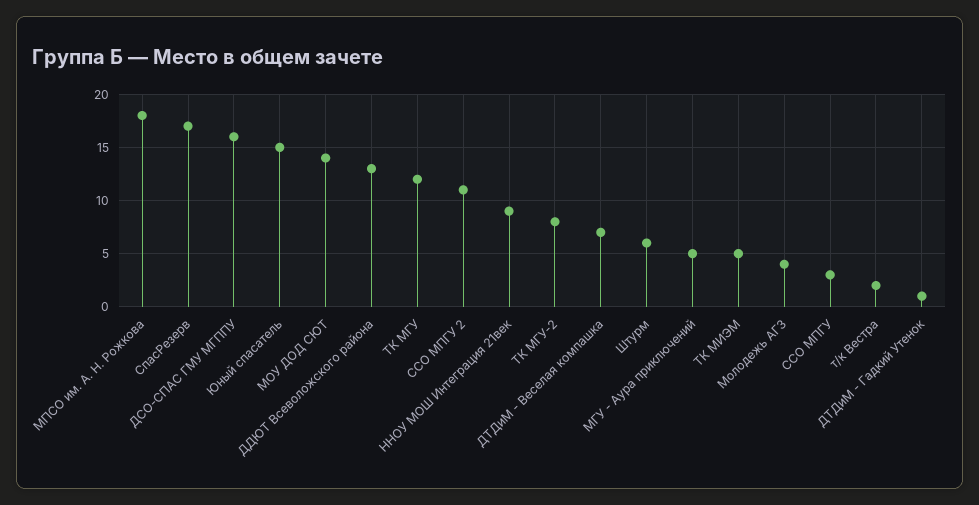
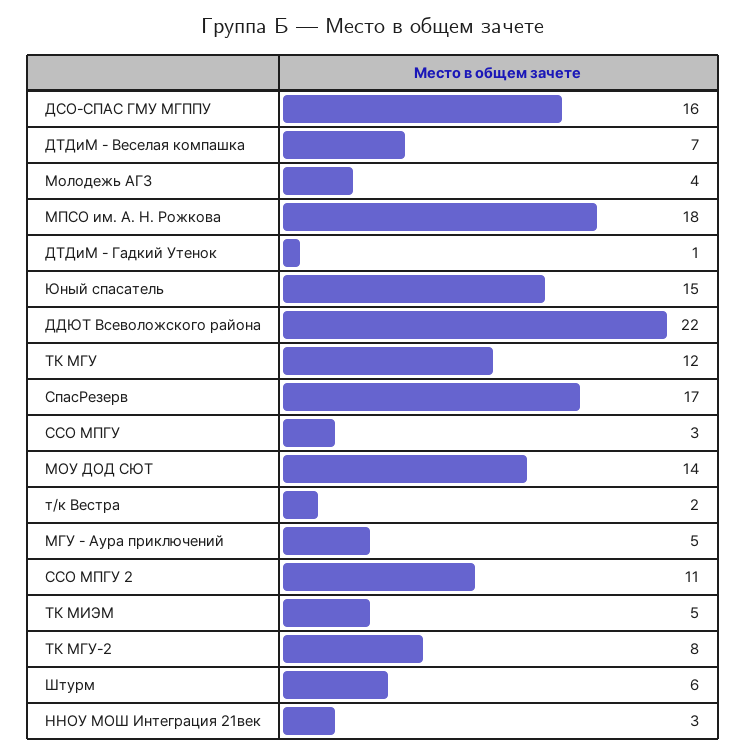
ДДЮТ Всеволожского района: 13 -> 22
ННОУ МОШ Интеграция 21век: 9 -> 3

